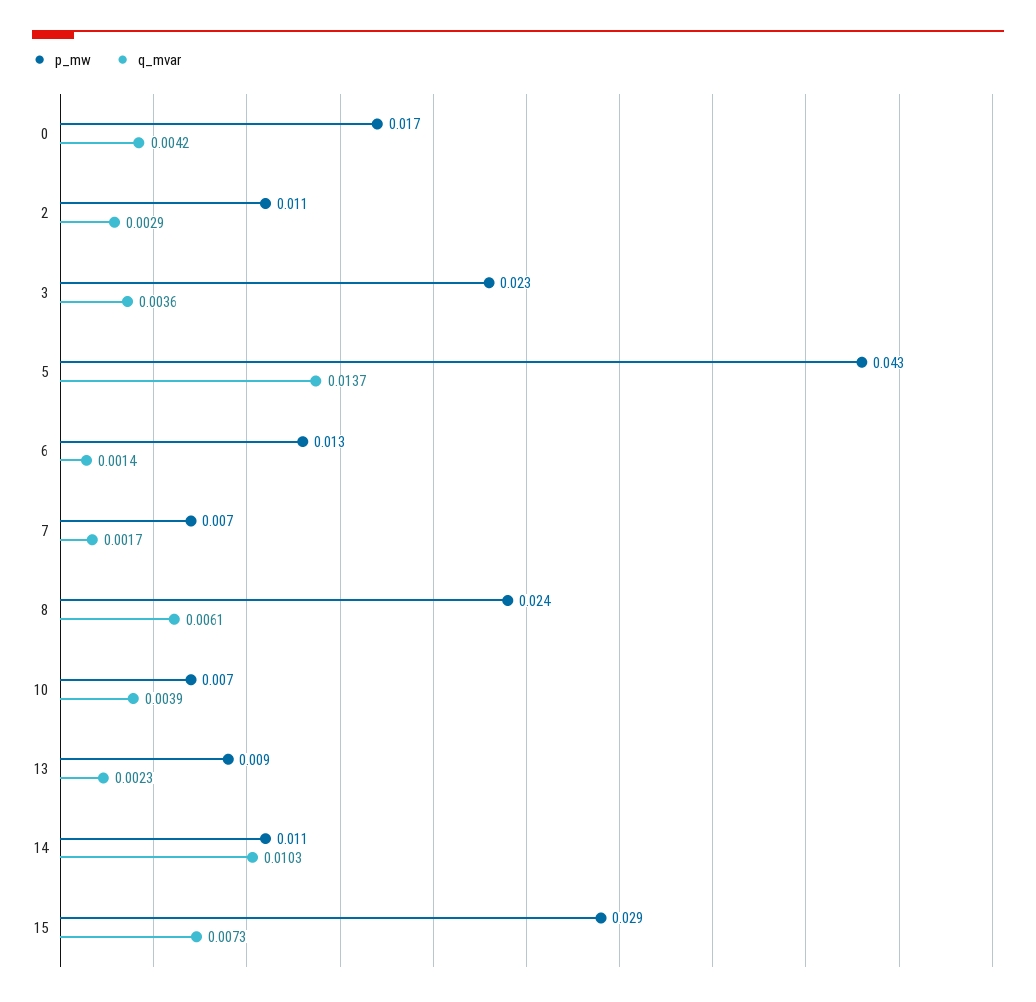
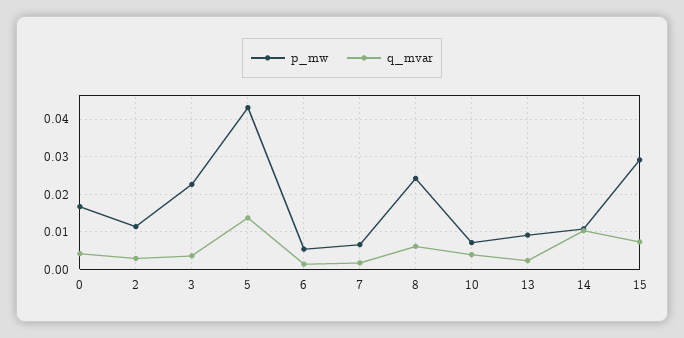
p_mw, 6: 0.013 -> 0.006

